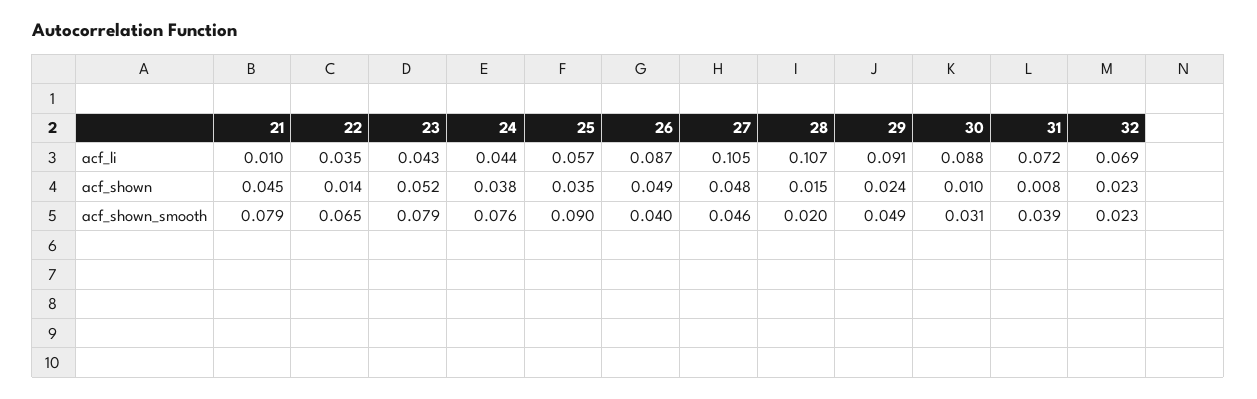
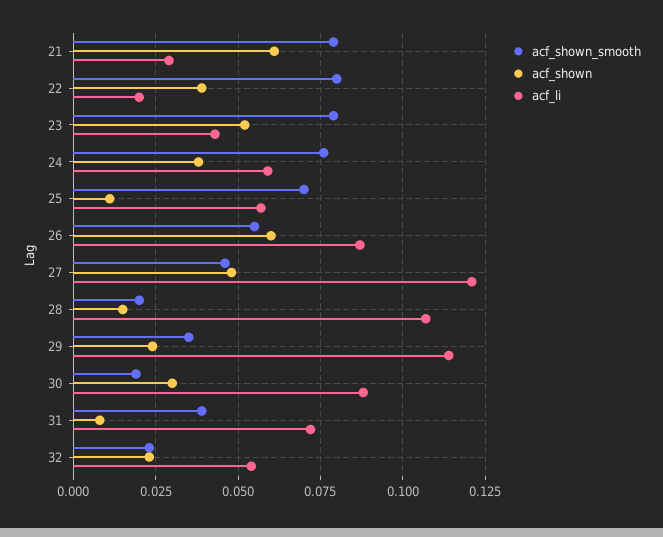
acf_li, 21: 0.01 -> 0.03
acf_li, 22: 0.035 -> 0.02
acf_li, 24: 0.044 -> 0.06
acf_li, 27: 0.105 -> 0.12
acf_li, 29: 0.091 -> 0.115
acf_li, 32: 0.069 -> 0.055
acf_shown, 21: 0.045 -> 0.06
acf_shown, 22: 0.014 -> 0.04
acf_shown, 25: 0.035 -> 0.01
acf_shown, 26: 0.049 -> 0.06
acf_shown, 30: 0.01 -> 0.03
acf_shown_smooth, 22: 0.065 -> 0.08
acf_shown_smooth, 25: 0.09 -> 0.07
acf_shown_smooth, 26: 0.04 -> 0.055
acf_shown_smooth, 29: 0.049 -> 0.035
acf_shown_smooth, 30: 0.031 -> 0.02

